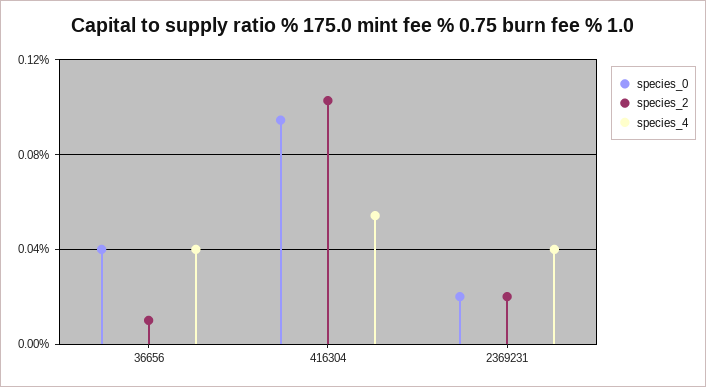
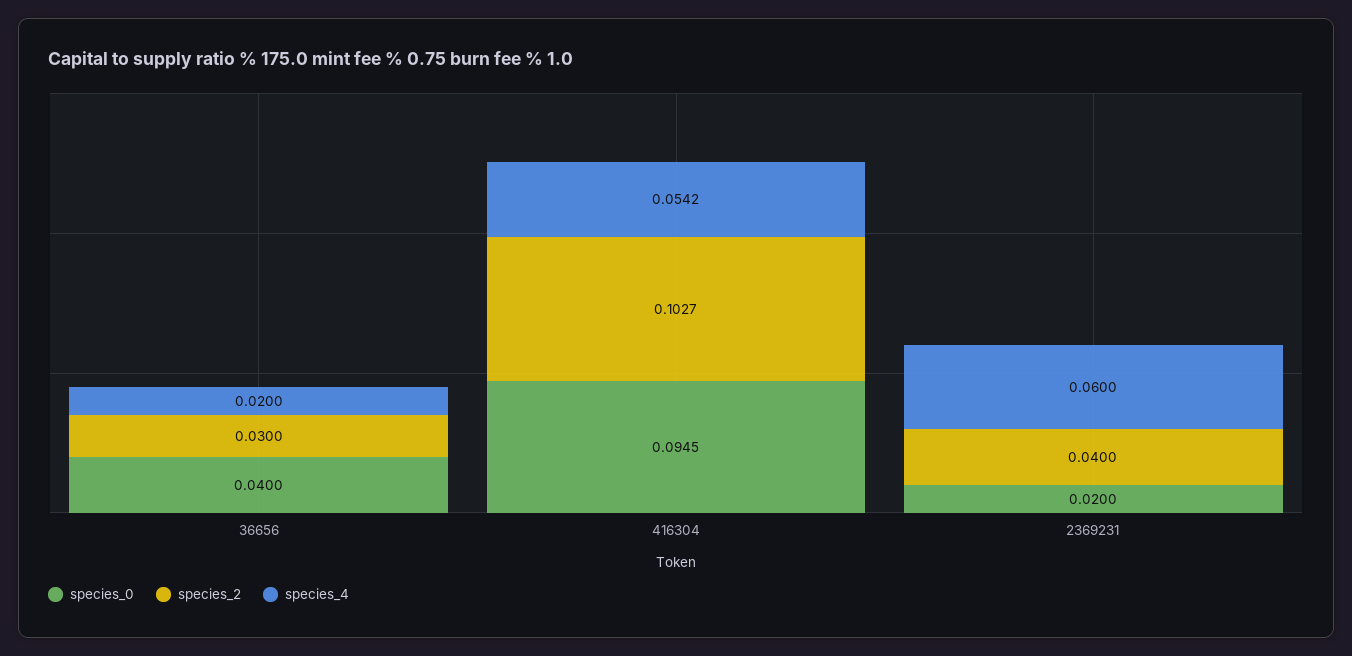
species_2, 36656: 0.01 -> 0.03
species_4, 36656: 0.04 -> 0.02
species_2, 2369231: 0.02 -> 0.04
species_4, 2369231: 0.04 -> 0.06

